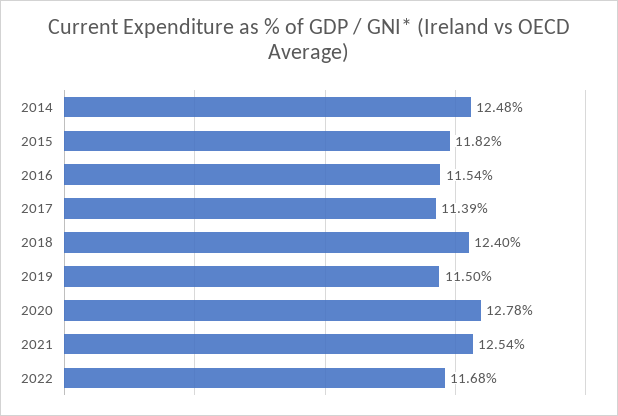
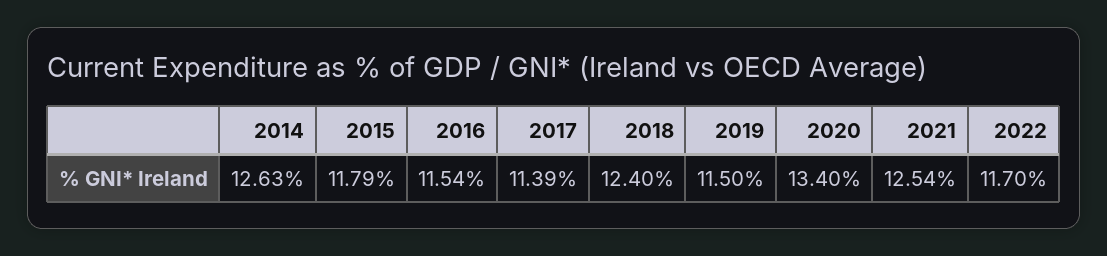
2014: 12.48 -> 12.63
2015: 11.82 -> 11.79
2020: 12.78 -> 13.4
2022: 11.68 -> 11.7

